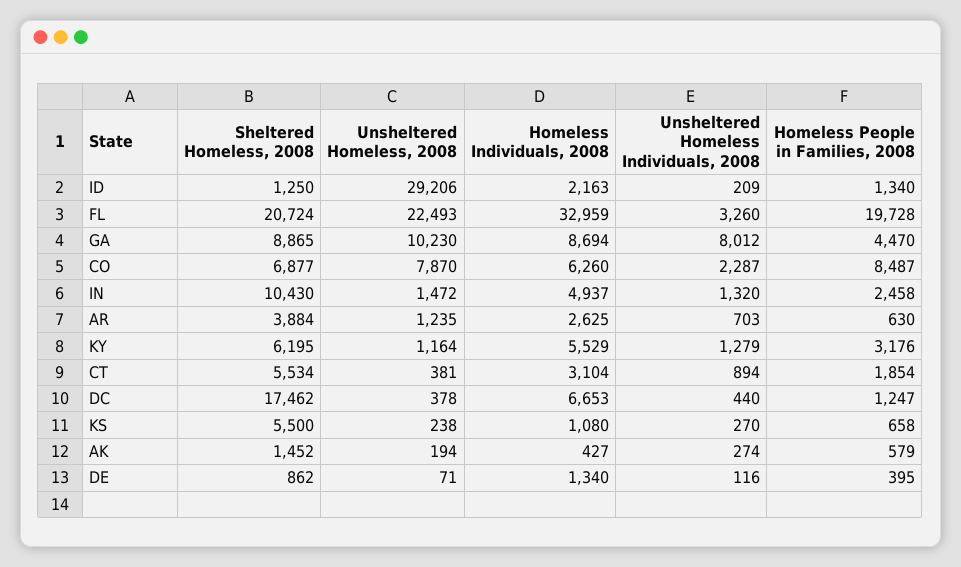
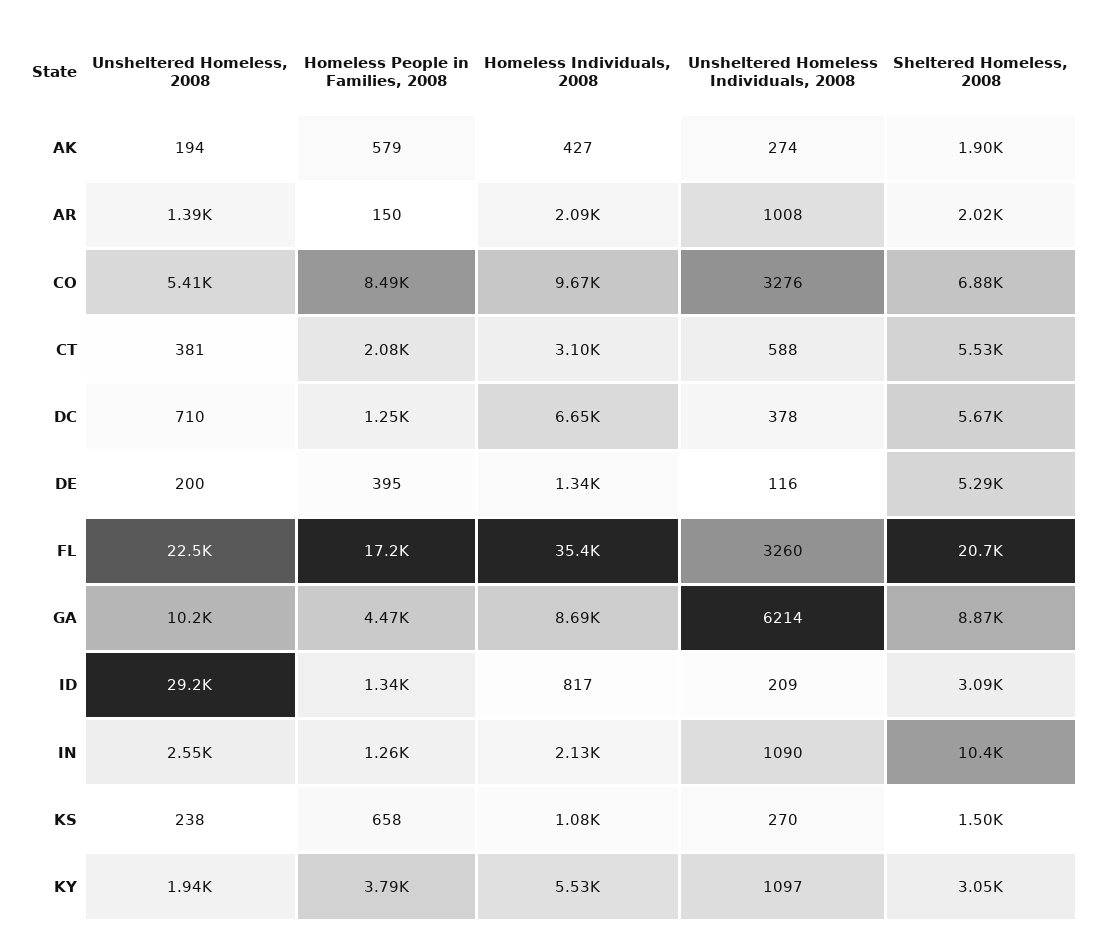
Sheltered Homeless, 2008, ID: 1250 -> 3090
Homeless Individuals, 2008, ID: 2163 -> 817
Homeless Individuals, 2008, FL: 32959 -> 35400
Homeless People in Families, 2008, FL: 19728 -> 17200
Unsheltered Homeless Individuals, 2008, GA: 8012 -> 6214
Unsheltered Homeless, 2008, CO: 7870 -> 5410
Homeless Individuals, 2008, CO: 6260 -> 9670
Unsheltered Homeless Individuals, 2008, CO: 2287 -> 3276
Unsheltered Homeless, 2008, IN: 1472 -> 2550
Homeless Individuals, 2008, IN: 4937 -> 2130
Unsheltered Homeless Individuals, 2008, IN: 1320 -> 1090
Homeless People in Families, 2008, IN: 2458 -> 1260
Sheltered Homeless, 2008, AR: 3884 -> 2020
Unsheltered Homeless, 2008, AR: 1235 -> 1390
Homeless Individuals, 2008, AR: 2625 -> 2090
Unsheltered Homeless Individuals, 2008, AR: 703 -> 1008
Homeless People in Families, 2008, AR: 630 -> 150
Sheltered Homeless, 2008, KY: 6195 -> 3050
Unsheltered Homeless, 2008, KY: 1164 -> 1940
Unsheltered Homeless Individuals, 2008, KY: 1279 -> 1097
Homeless People in Families, 2008, KY: 3176 -> 3790
Unsheltered Homeless Individuals, 2008, CT: 894 -> 588
Homeless People in Families, 2008, CT: 1854 -> 2080
Sheltered Homeless, 2008, DC: 17462 -> 5670
Unsheltered Homeless, 2008, DC: 378 -> 710
Unsheltered Homeless Individuals, 2008, DC: 440 -> 378
Sheltered Homeless, 2008, KS: 5500 -> 1500
Sheltered Homeless, 2008, AK: 1452 -> 1900
Sheltered Homeless, 2008, DE: 862 -> 5290
Unsheltered Homeless, 2008, DE: 71 -> 200

